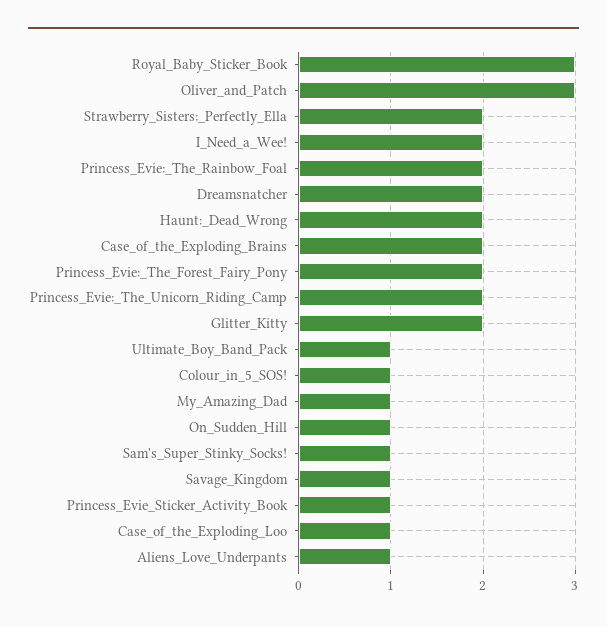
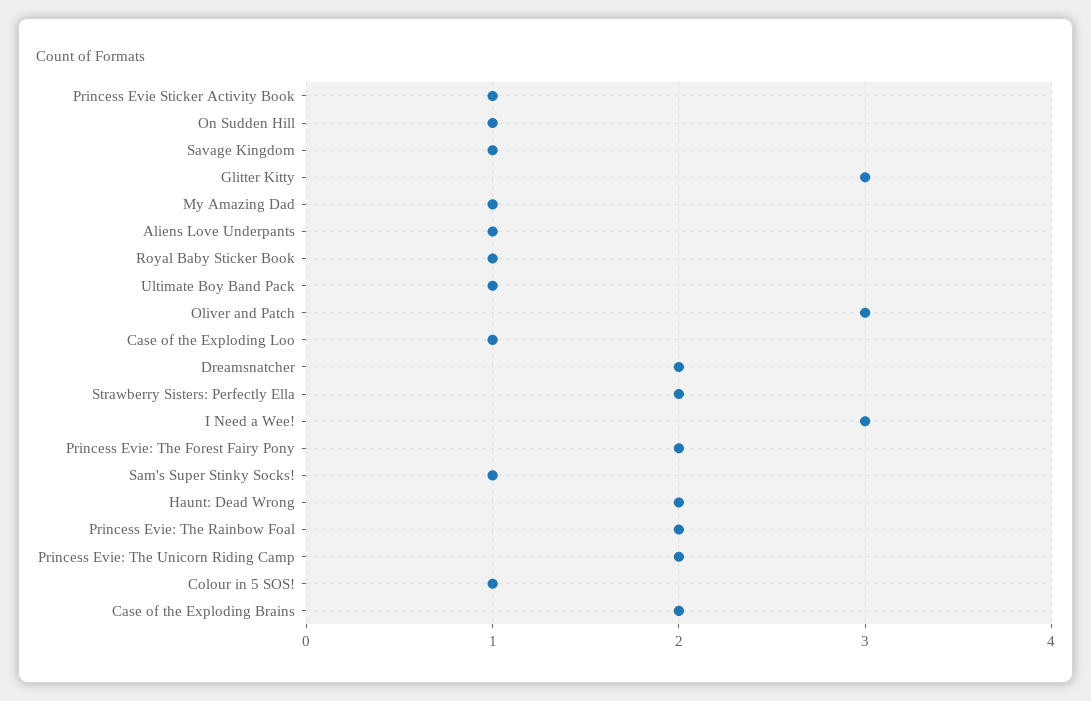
Royal_Baby_Sticker_Book: 3 -> 1
I_Need_a_Wee!: 2 -> 3
Glitter_Kitty: 2 -> 3

